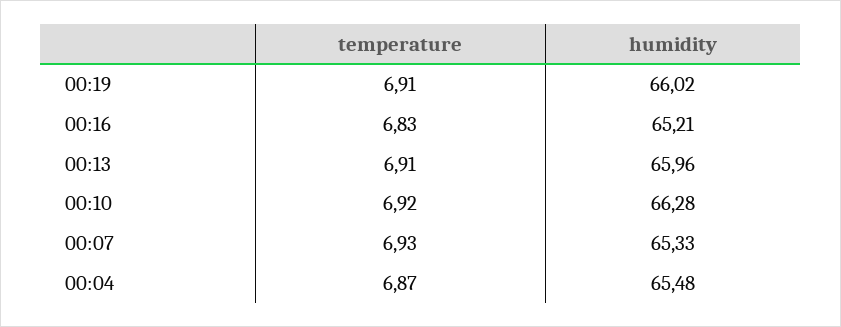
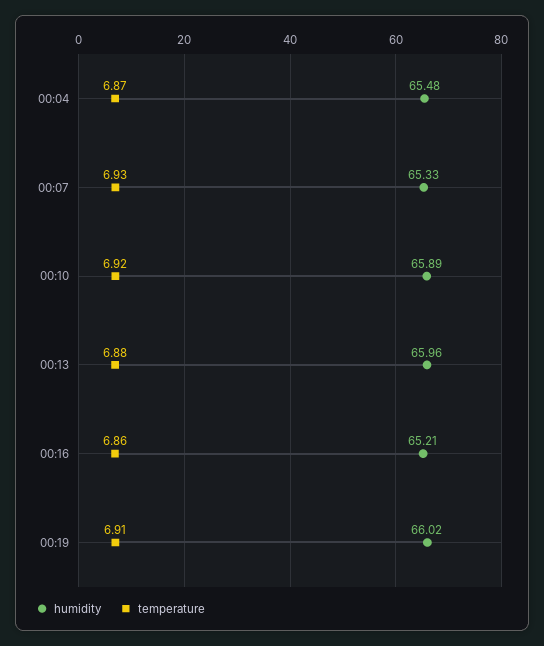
temperature, 00:16: 6.83 -> 6.86
temperature, 00:13: 6.91 -> 6.88
humidity, 00:10: 66.28 -> 65.89

